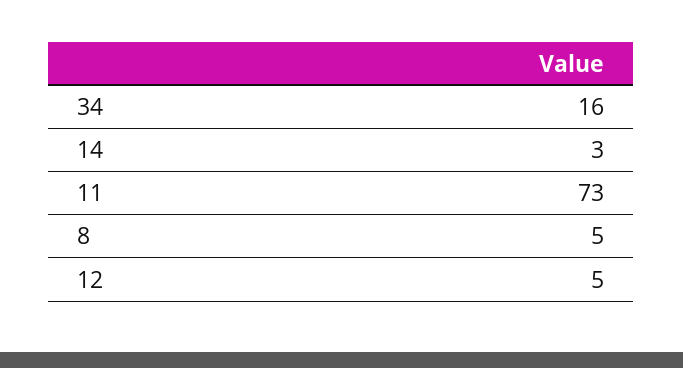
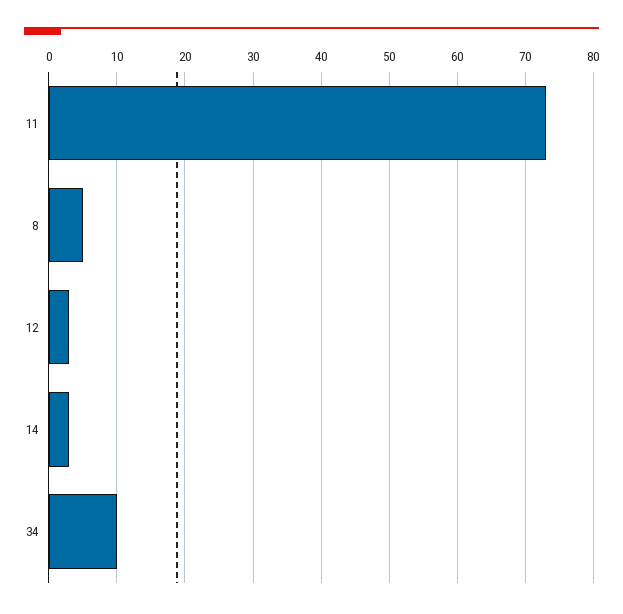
34: 16 -> 10
12: 5 -> 3

